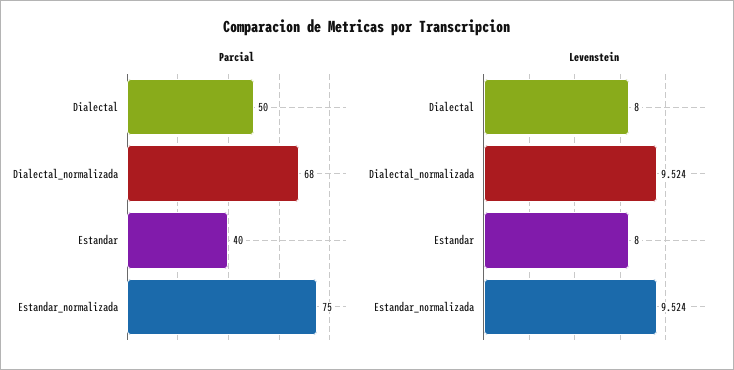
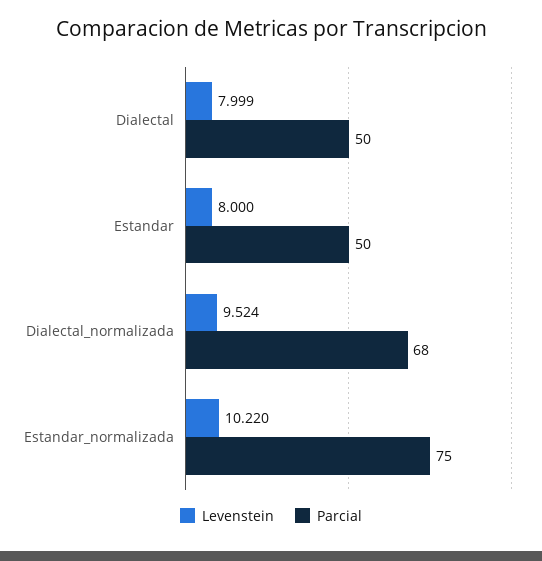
Parcial, Estandar: 40 -> 50
Levenstein, Dialectal: 8 -> 7.999
Levenstein, Estandar_normalizada: 9.524 -> 10.22

